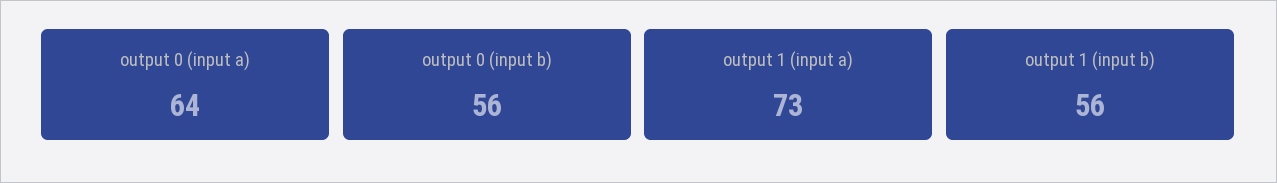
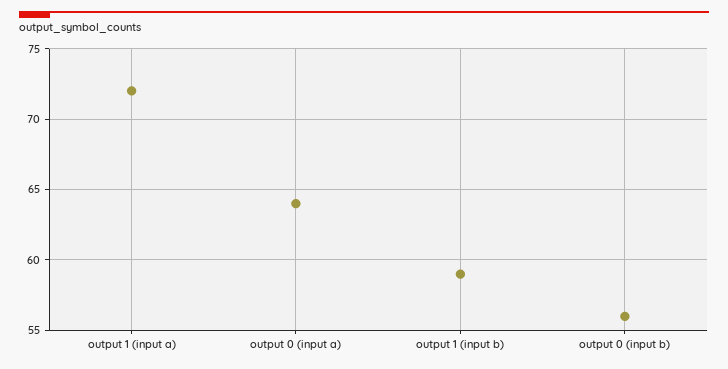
output 1 (input a): 73 -> 72
output 1 (input b): 56 -> 59

